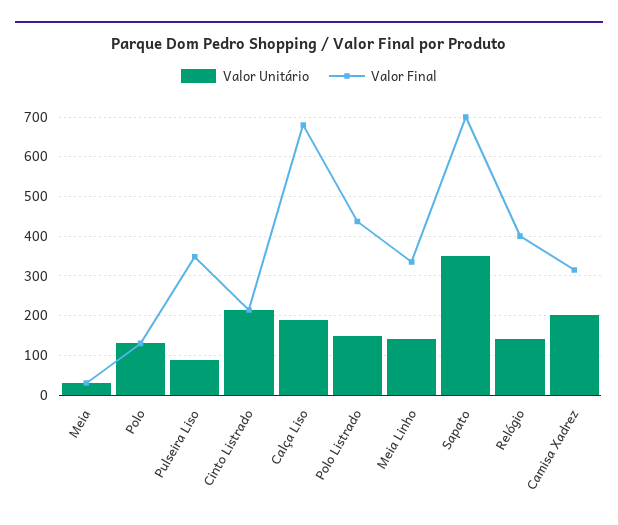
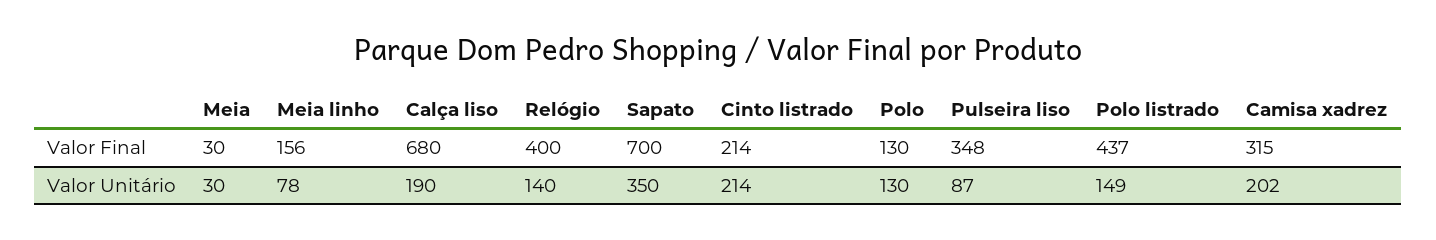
Valor Unitário, Meia Linho: 140 -> 78
Valor Final, Meia Linho: 340 -> 156

